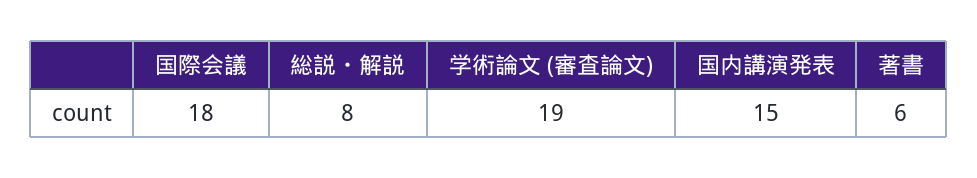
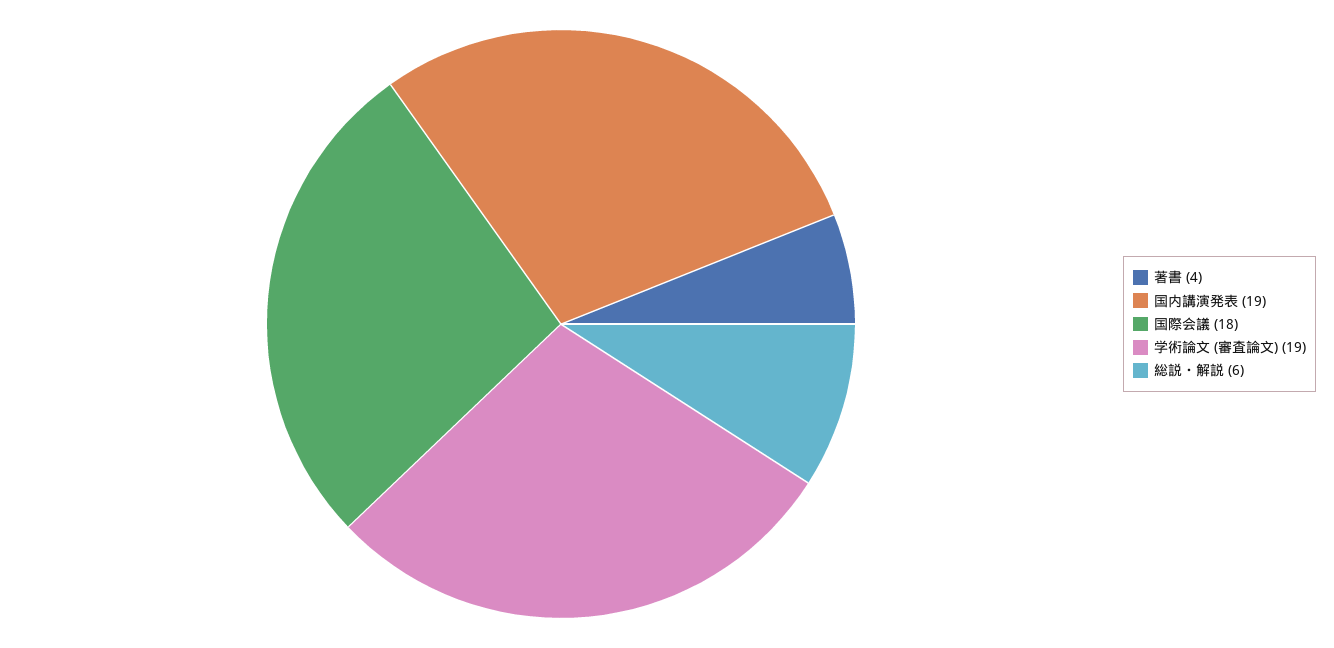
総説・解説: 8 -> 6
国内講演発表: 15 -> 19
著書: 6 -> 4

